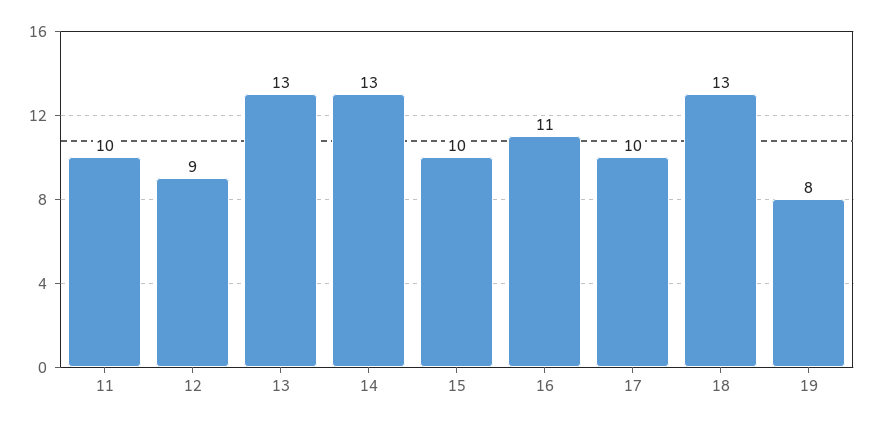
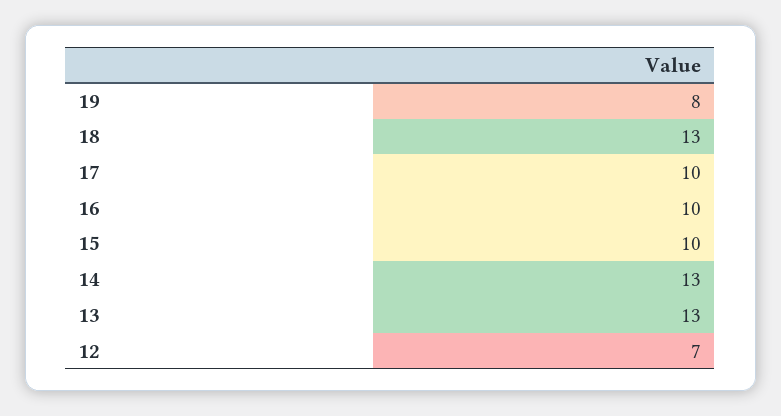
11: 10 -> none
12: 9 -> 7
16: 11 -> 10

